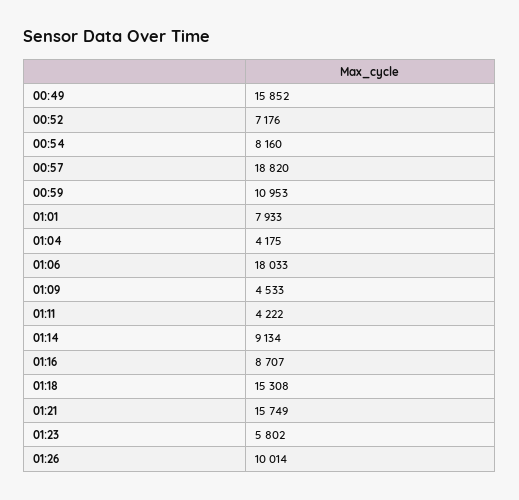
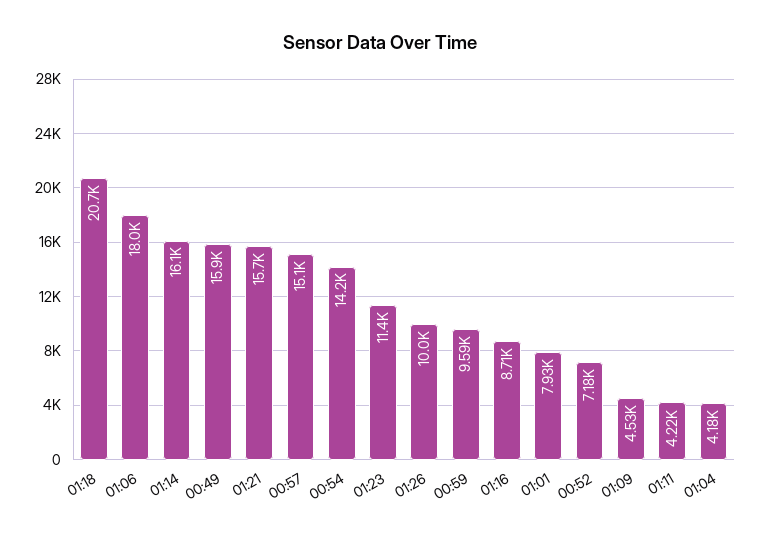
00:54: 8160 -> 14200
00:57: 18820 -> 15100
00:59: 10953 -> 9590
01:14: 9134 -> 16100
01:18: 15308 -> 20700
01:23: 5802 -> 11400

